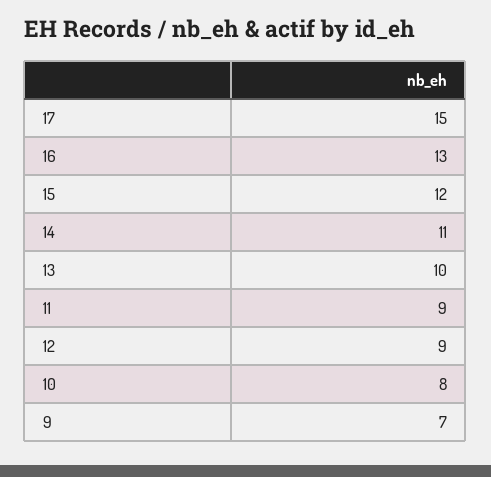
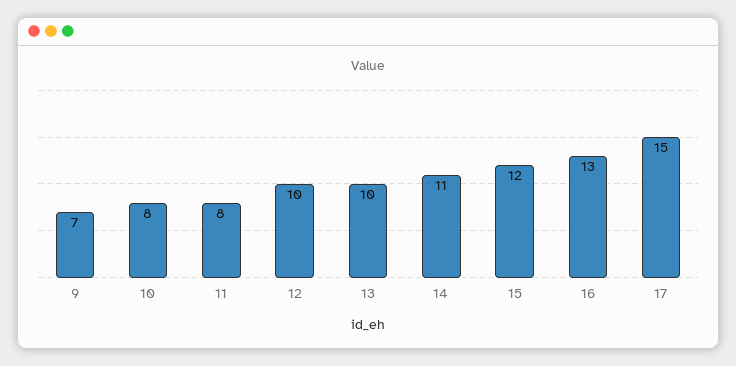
11: 9 -> 8
12: 9 -> 10

